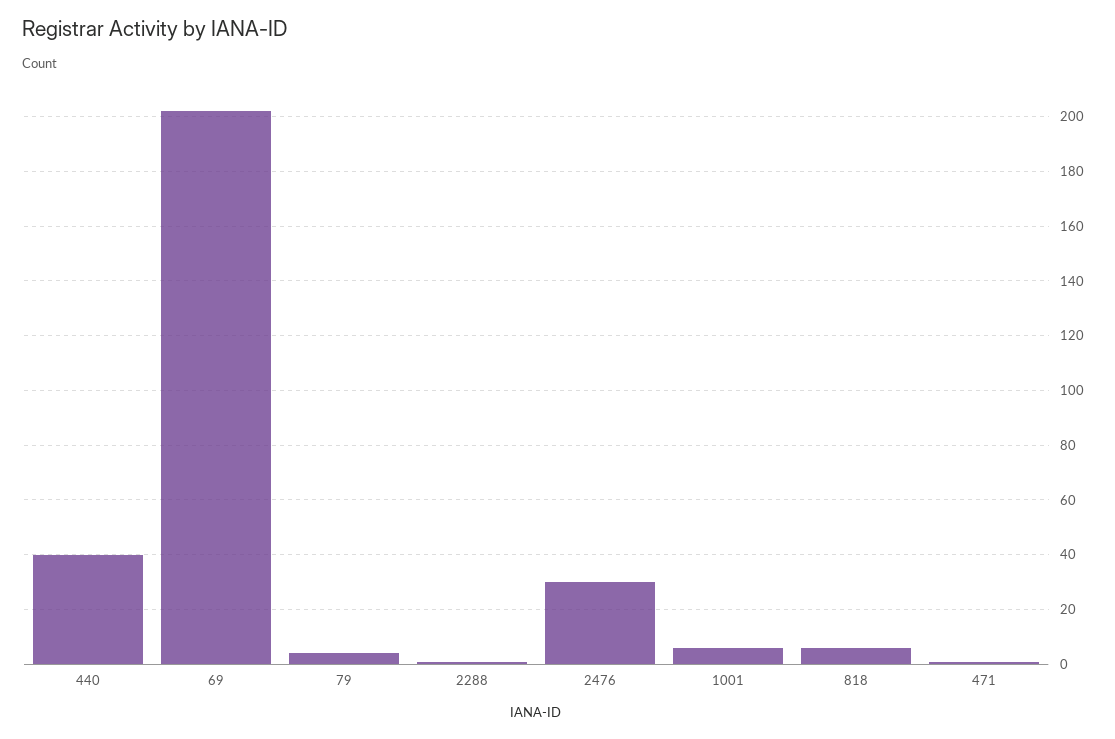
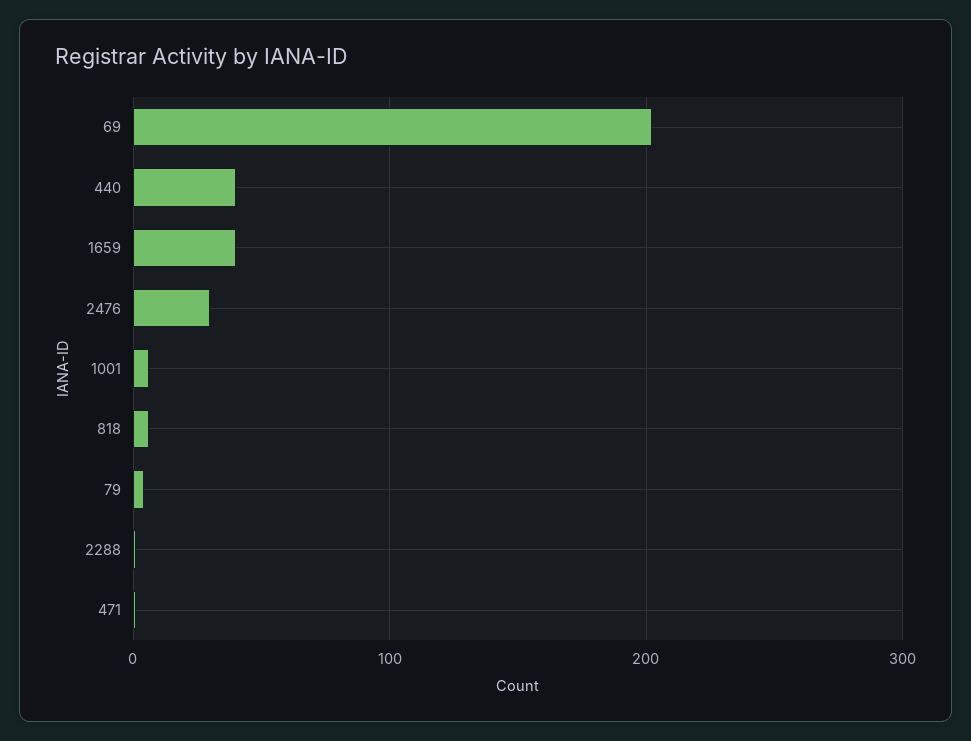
1659: none -> 40

